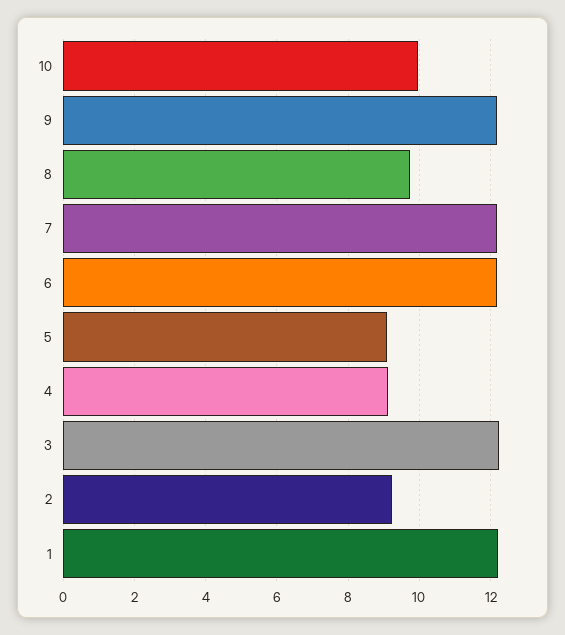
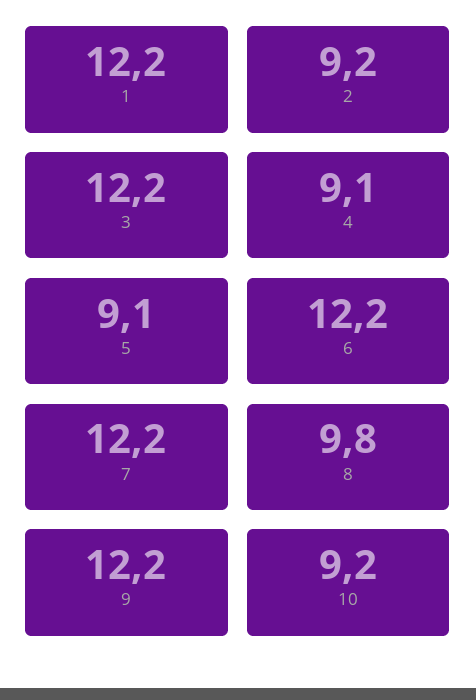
10: 10 -> 9.2

